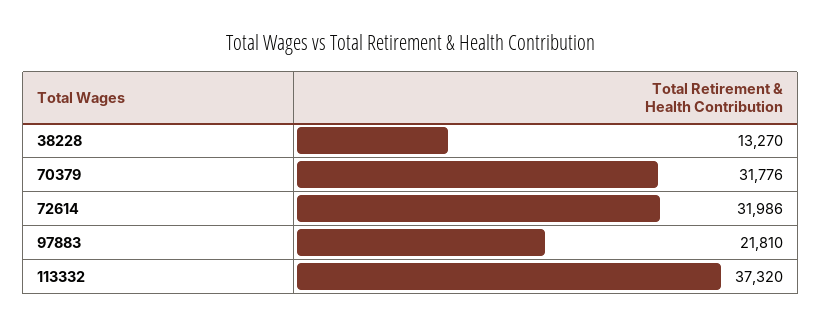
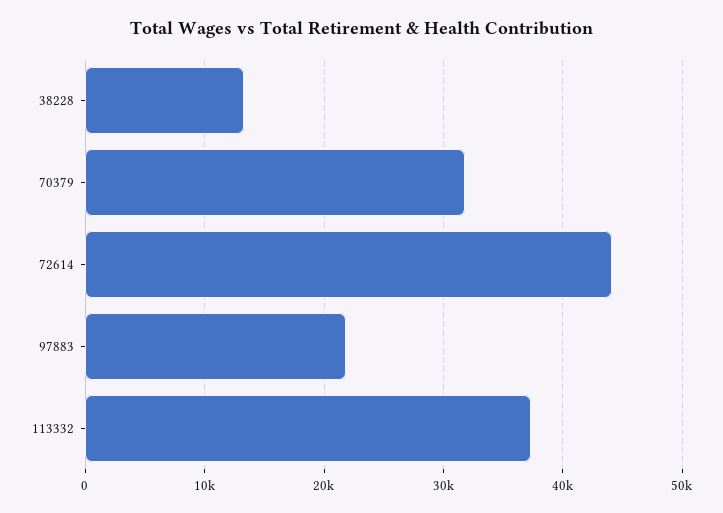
72614: 31986 -> 44000

